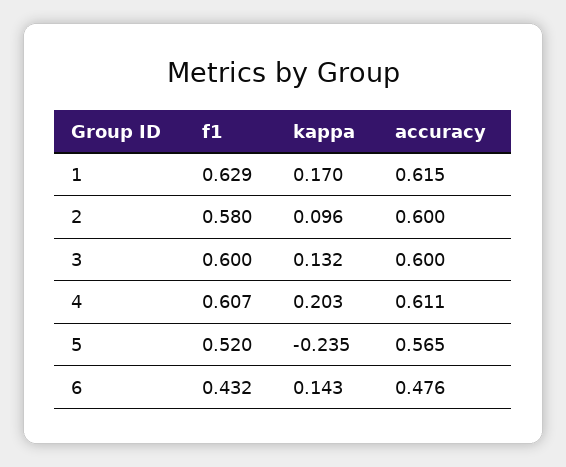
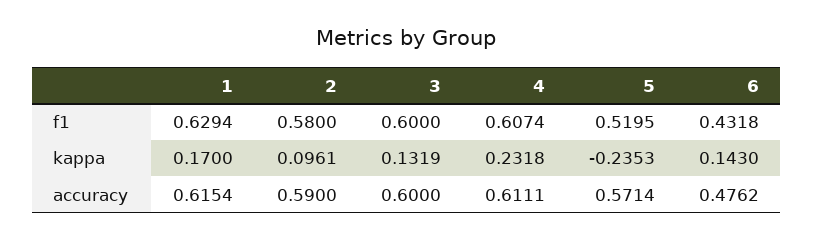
accuracy, 2: 0.6 -> 0.59
kappa, 4: 0.203 -> 0.2318
accuracy, 5: 0.565 -> 0.5714

